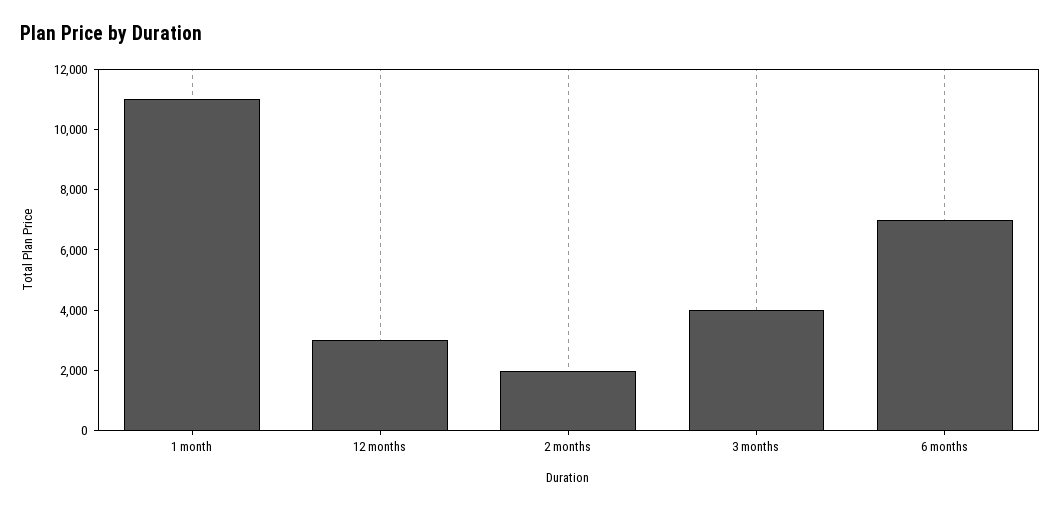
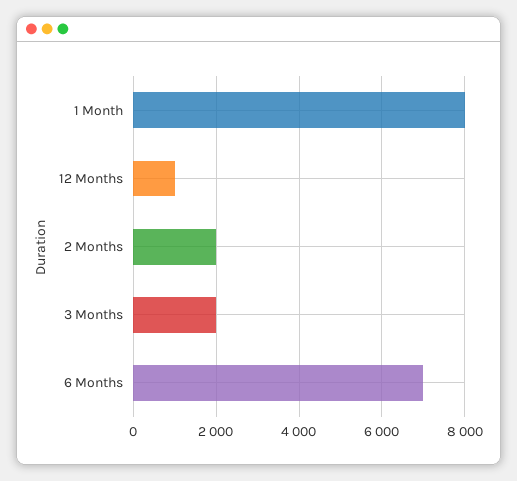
1 month: 11000 -> 8000
12 months: 3000 -> 1000
3 months: 4000 -> 2000

